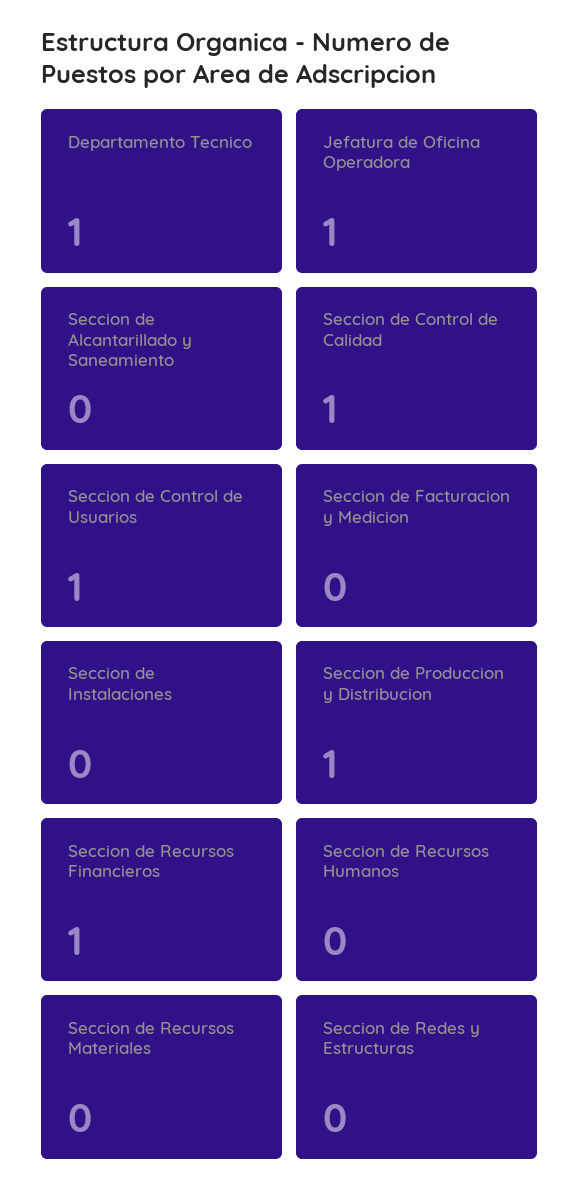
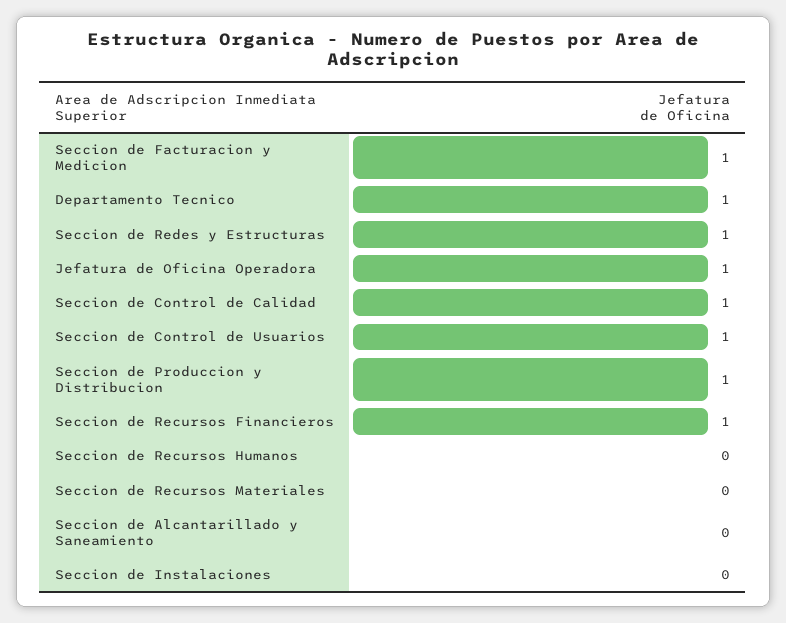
Seccion de Facturacion y Medicion: 0 -> 1
Seccion de Redes y Estructuras: 0 -> 1

